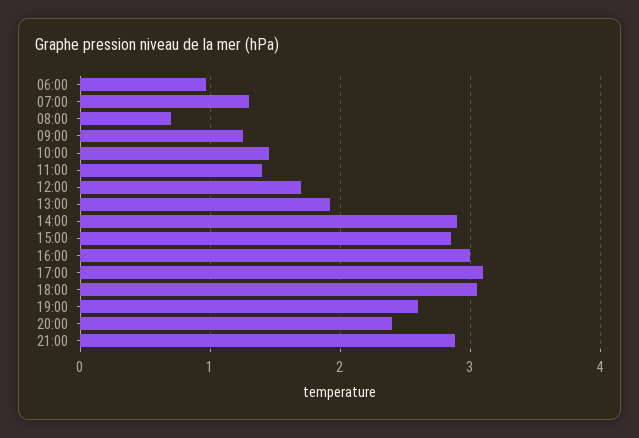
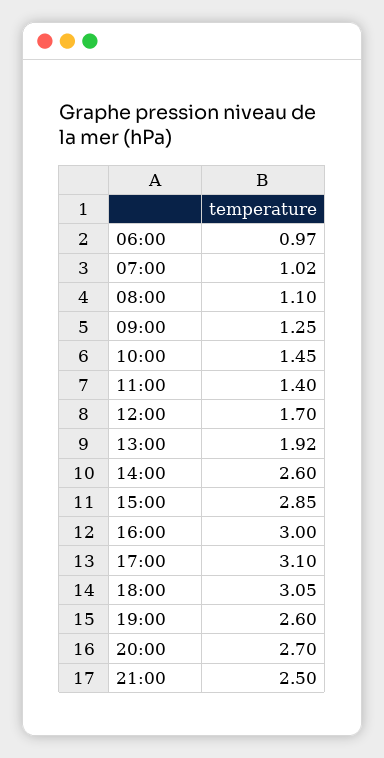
07:00: 1.3 -> 1.02
08:00: 0.7 -> 1.1
14:00: 2.9 -> 2.6
20:00: 2.4 -> 2.7
21:00: 2.9 -> 2.5

